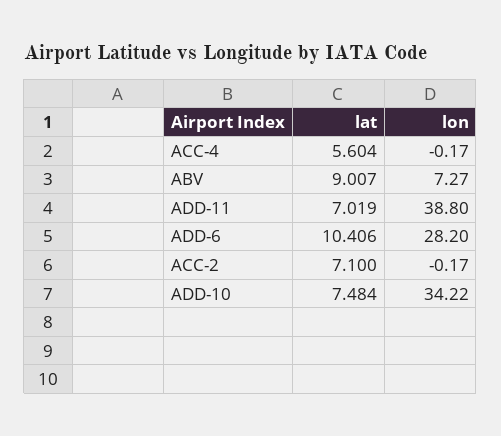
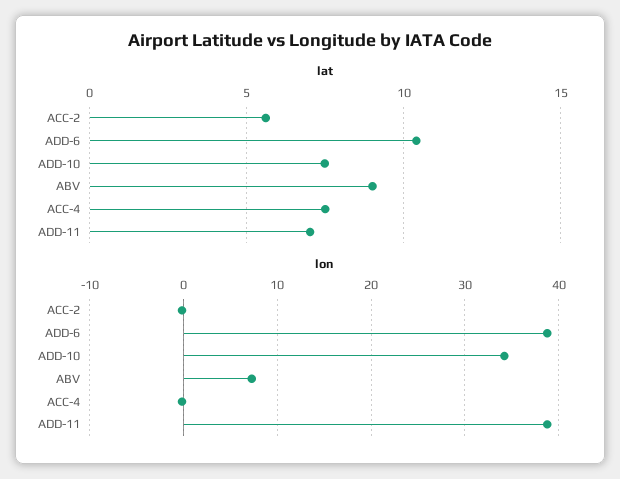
lat, ACC-4: 5.604 -> 7.5
lon, ADD-6: 28.2 -> 39
lat, ACC-2: 7.1 -> 5.5

